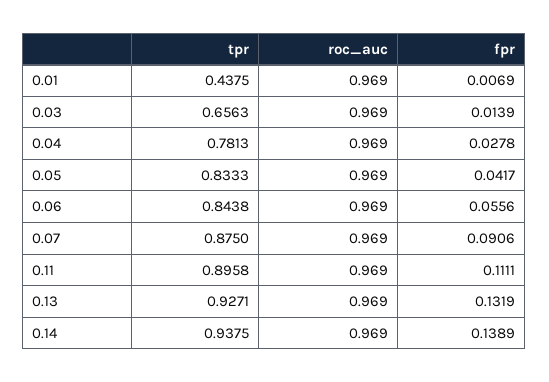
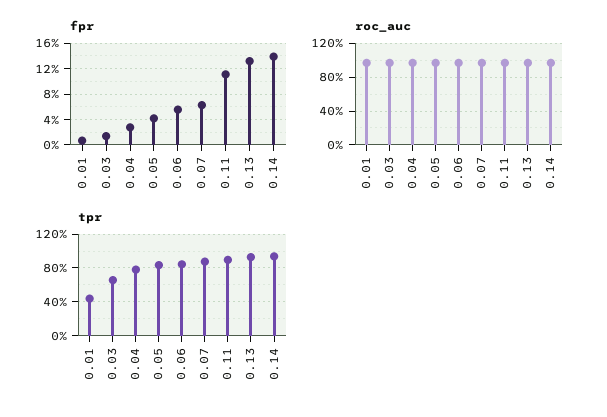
fpr, 0.07: 0.0906 -> 0.06

